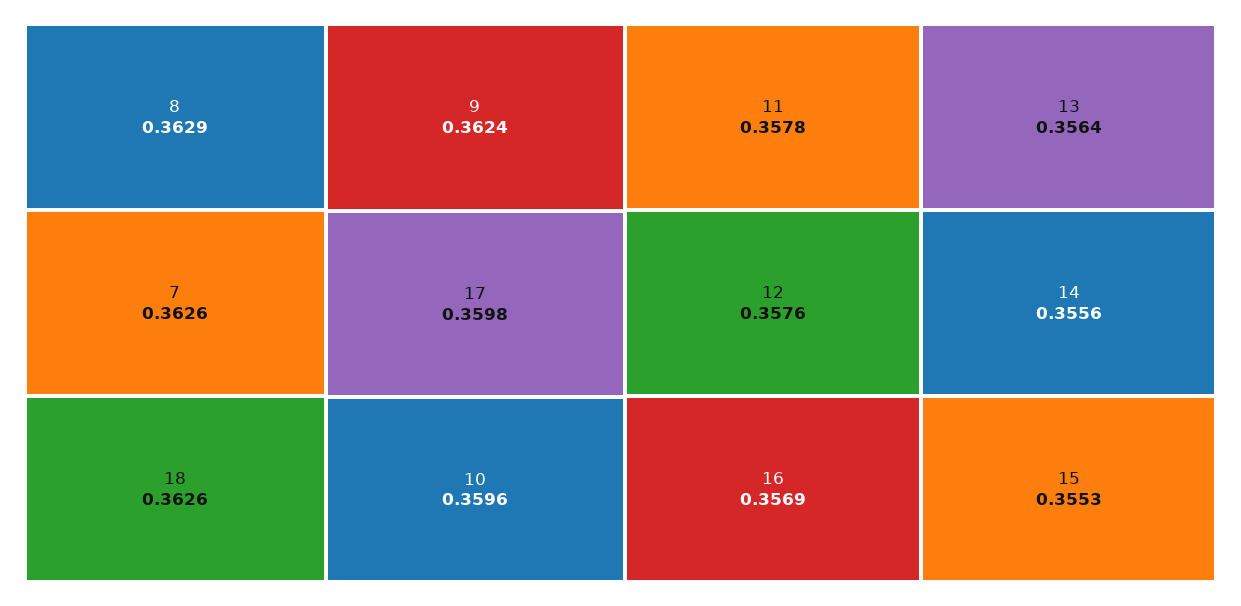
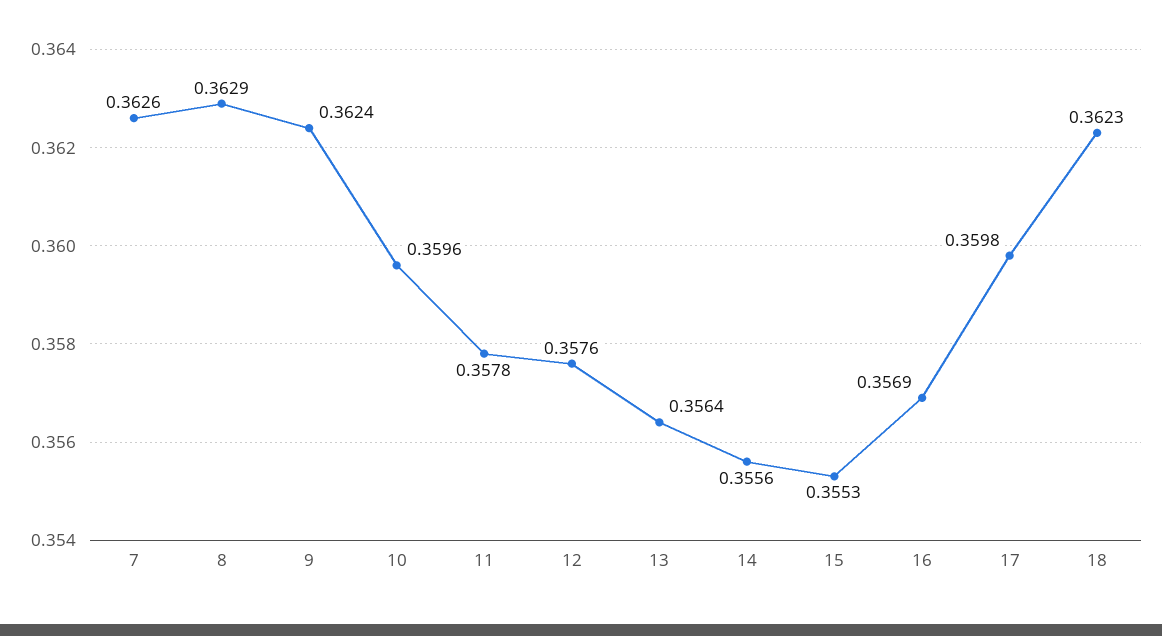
18: 0.3626 -> 0.3623

